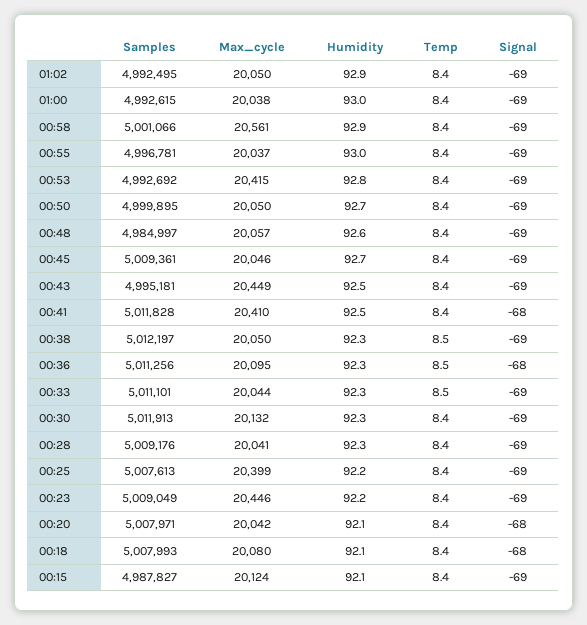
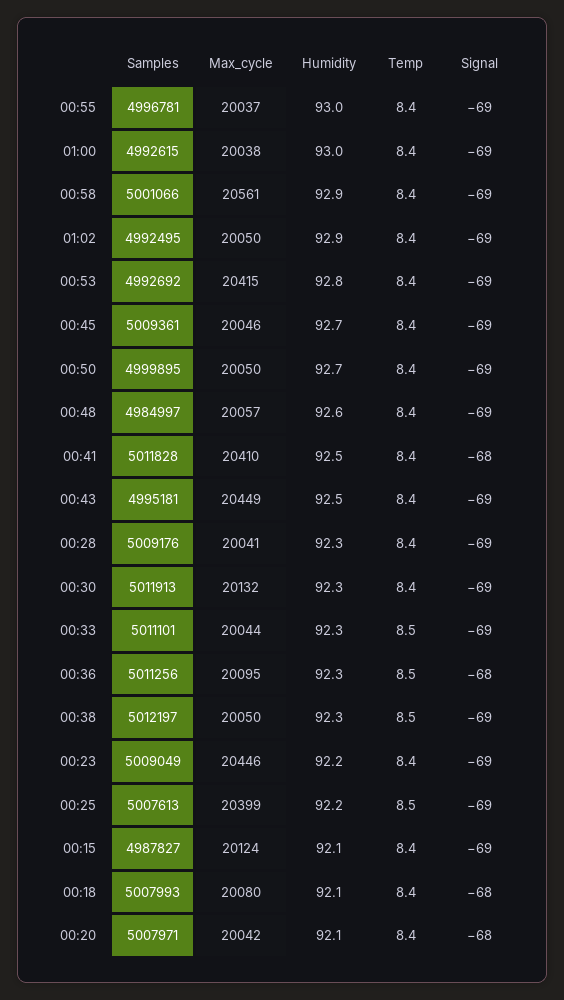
Temp, 00:25: 8.4 -> 8.5

